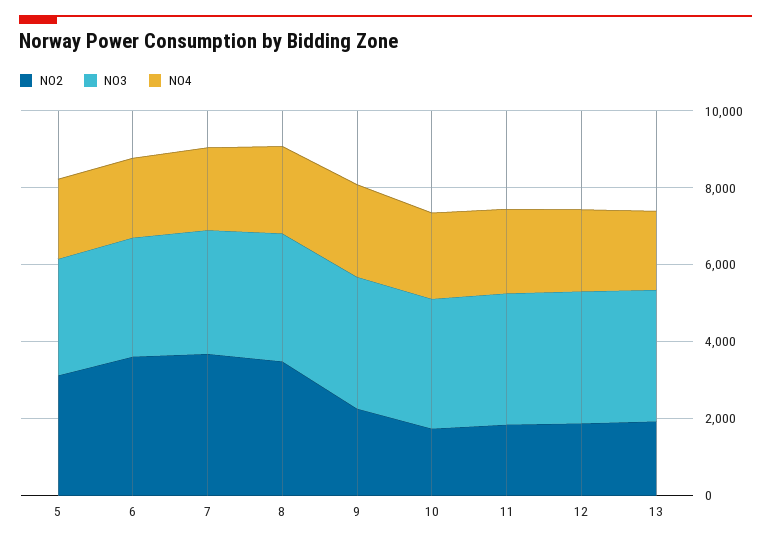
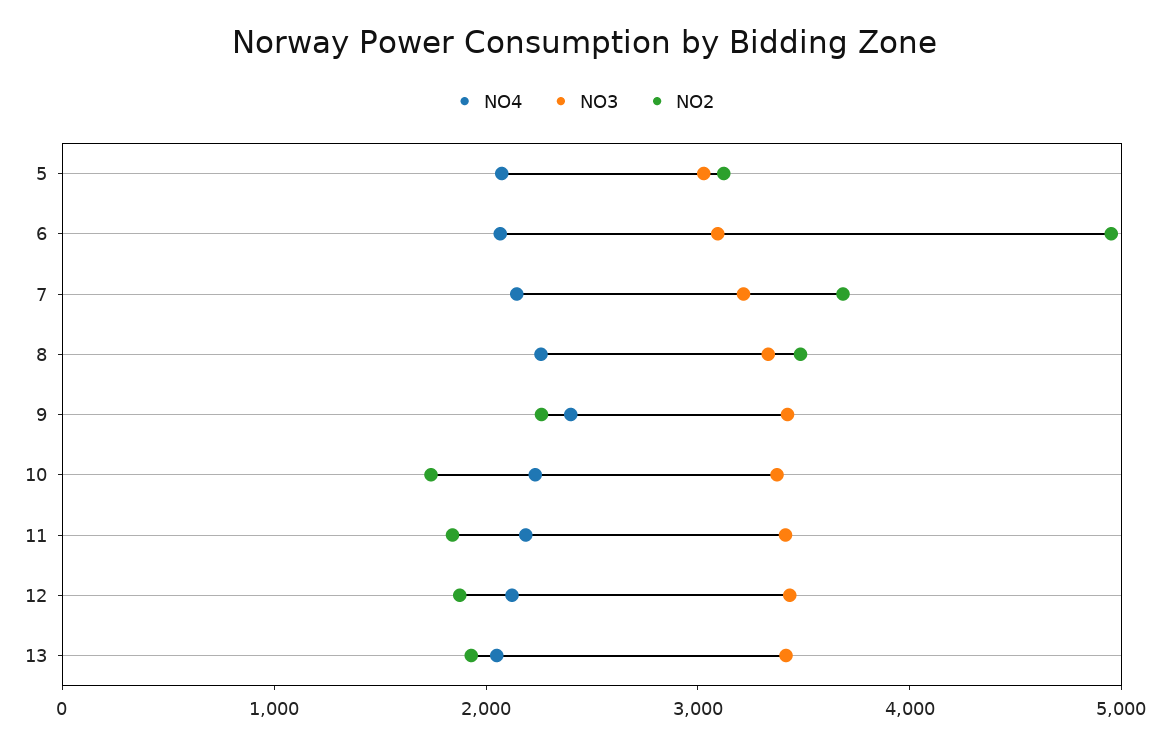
NO2, 6: 3500 -> 5000

